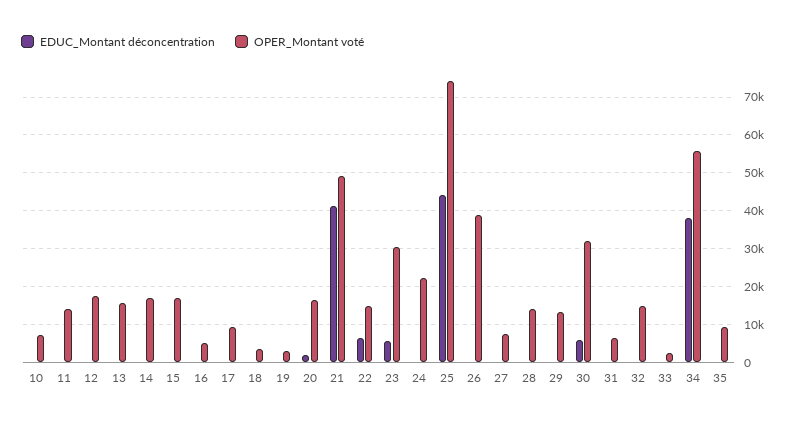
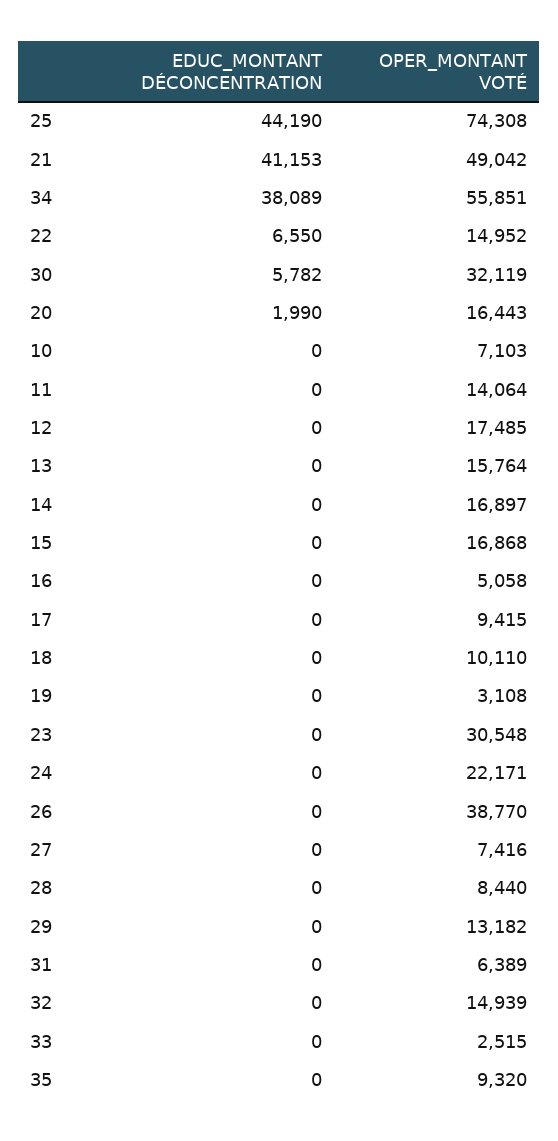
OPER_Montant voté, 18: 4000 -> 10110
EDUC_Montant déconcentration, 23: 6000 -> 0
OPER_Montant voté, 28: 14000 -> 8440

